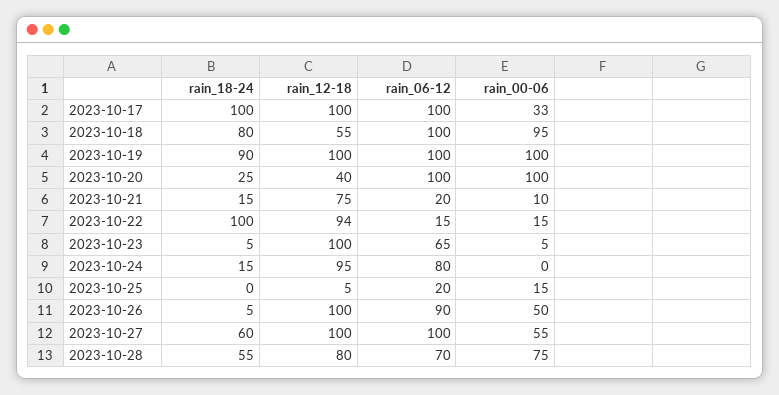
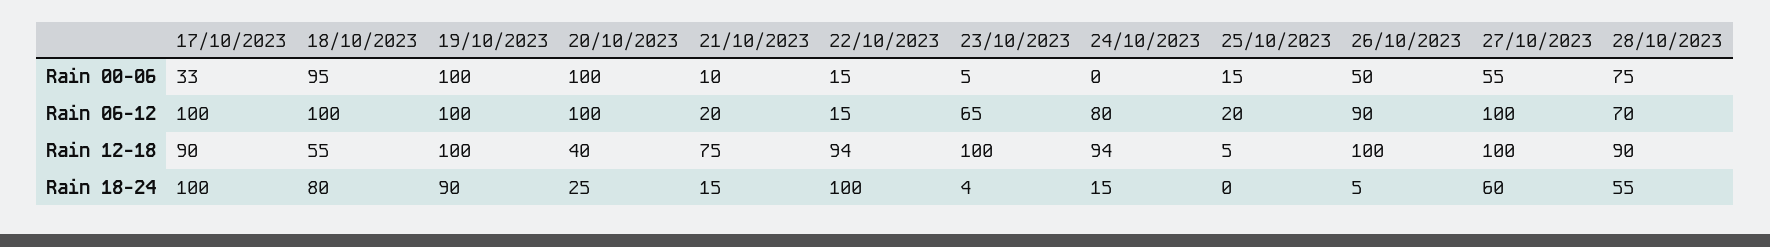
rain_12-18, 2023-10-17: 100 -> 90
rain_18-24, 2023-10-23: 5 -> 4
rain_12-18, 2023-10-24: 95 -> 94
rain_12-18, 2023-10-28: 80 -> 90

